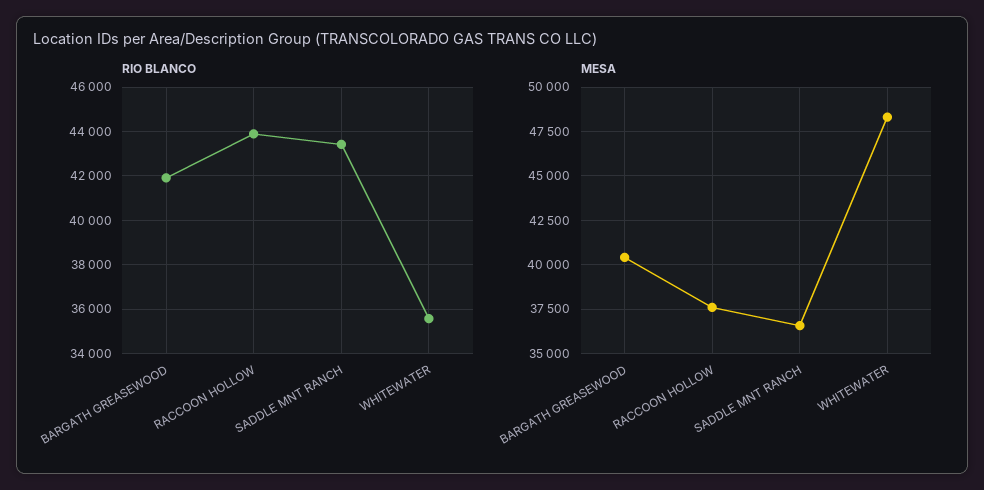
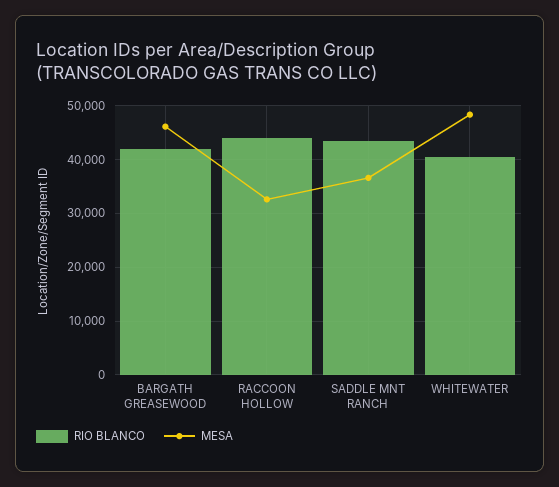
RIO BLANCO, WHITEWATER: 35500 -> 40000
MESA, BARGATH GREASEWOOD: 40500 -> 46000
MESA, RACCOON HOLLOW: 37500 -> 32000

